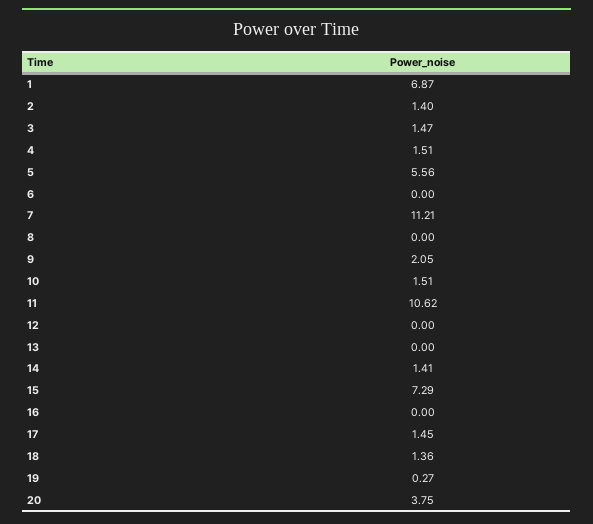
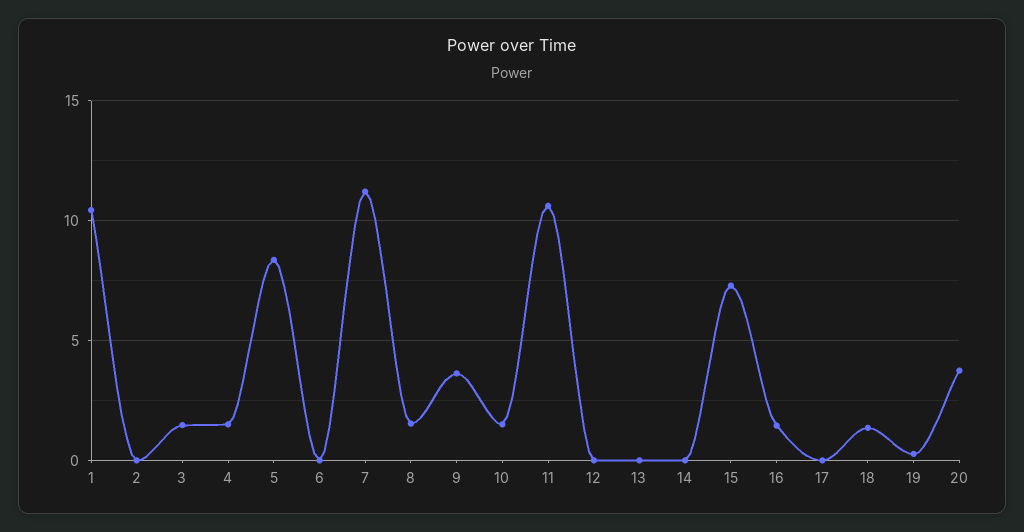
1: 6.87 -> 10.5
2: 1.4 -> 0
5: 5.56 -> 8.5
8: 0 -> 1.5
9: 2.05 -> 3.5
14: 1.41 -> 0
16: 0 -> 1.5
17: 1.45 -> 0

